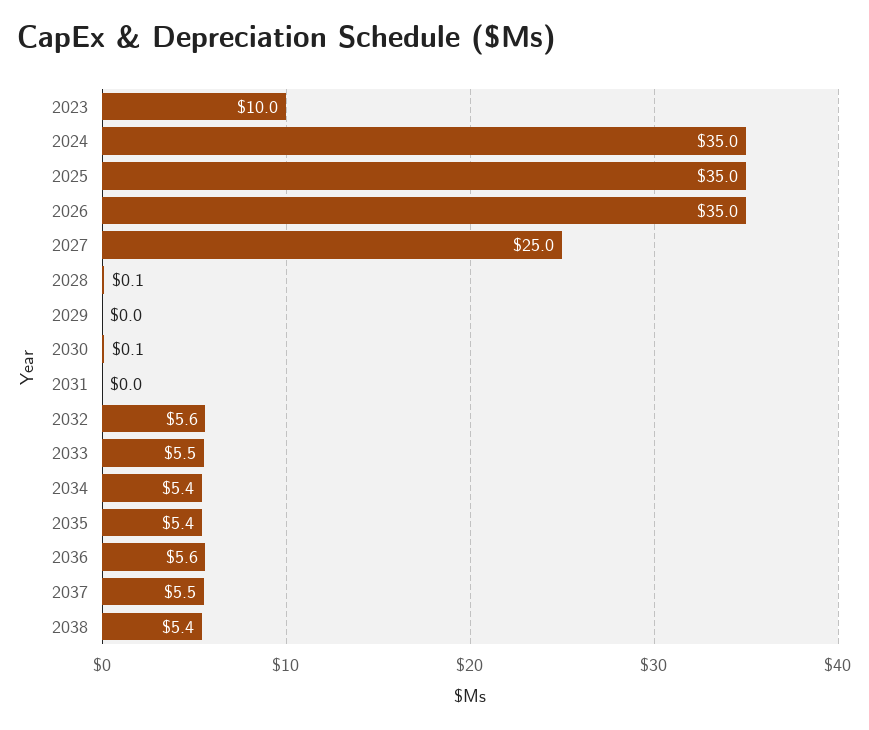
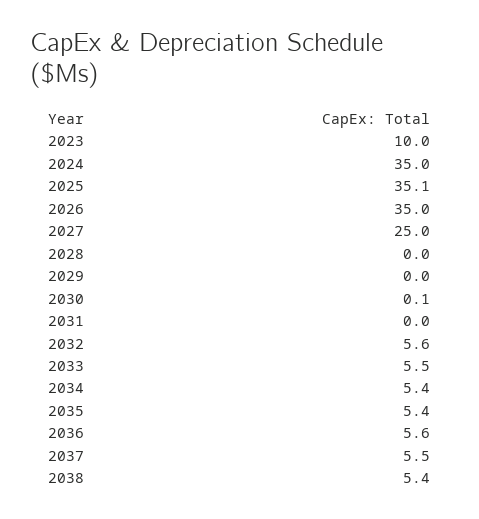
2025: 35 -> 35.1
2028: 0.1 -> 0

